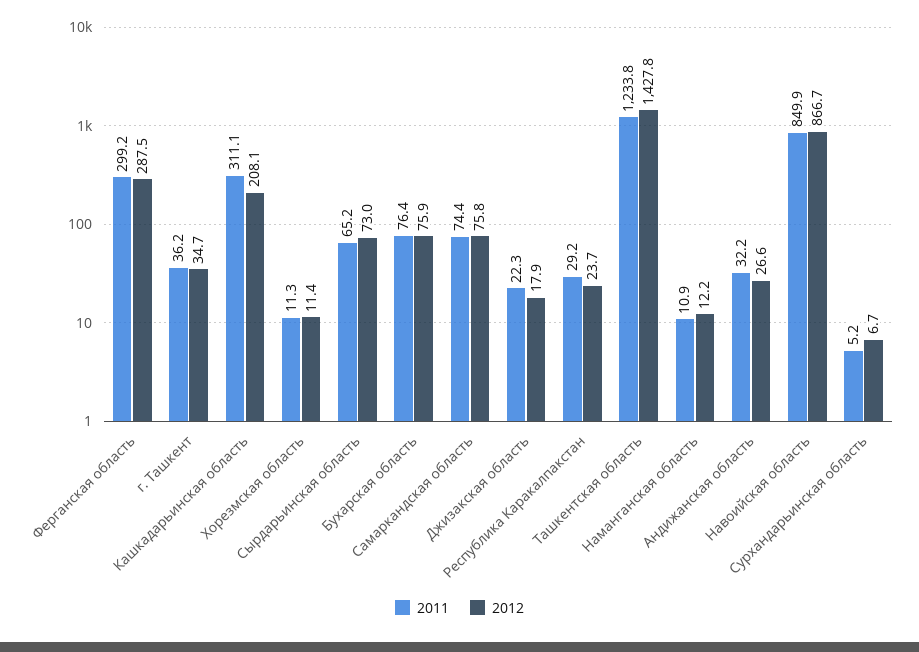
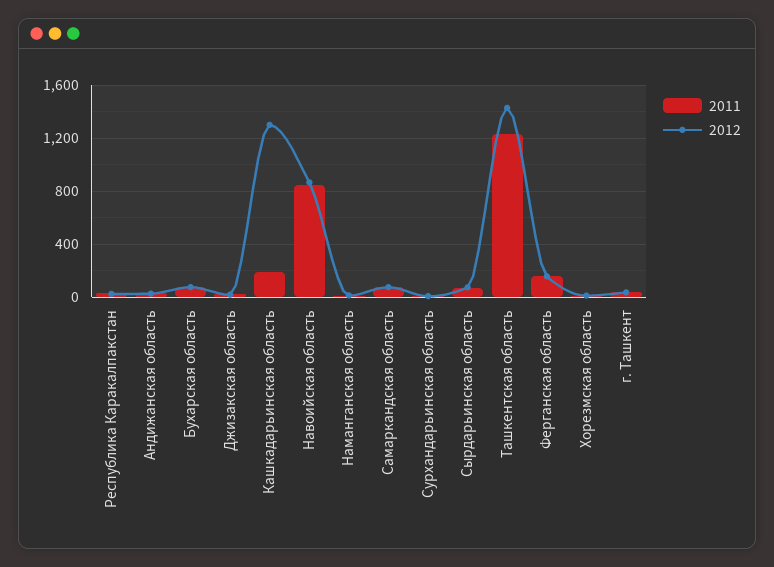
2011, Ферганская область: 299.2 -> 150
2012, Ферганская область: 287.5 -> 150
2011, Кашкадарьинская область: 311.1 -> 200
2012, Кашкадарьинская область: 208.1 -> 1300

